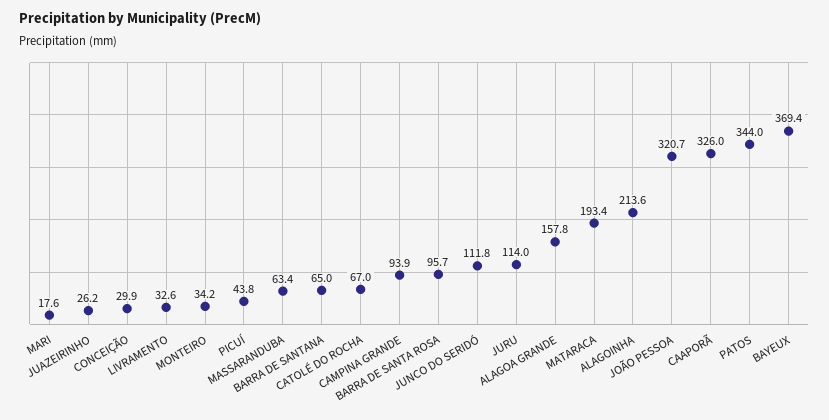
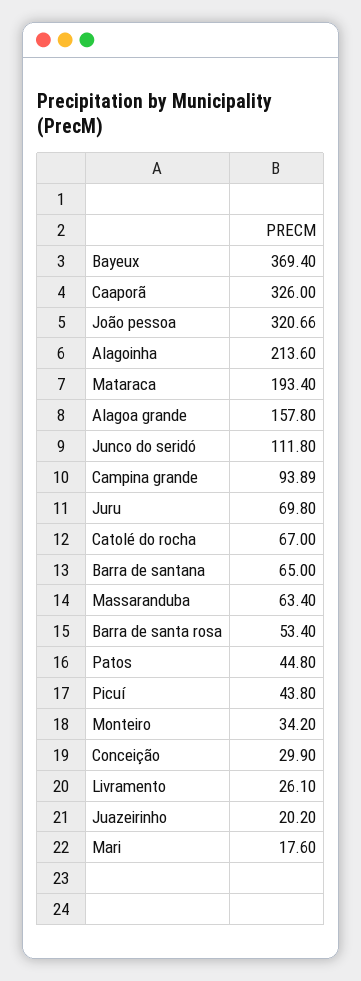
JUAZEIRINHO: 26.2 -> 20.2
LIVRAMENTO: 32.6 -> 26.1
BARRA DE SANTA ROSA: 95.7 -> 53.4
JURU: 114 -> 69.8
PATOS: 344 -> 44.8

